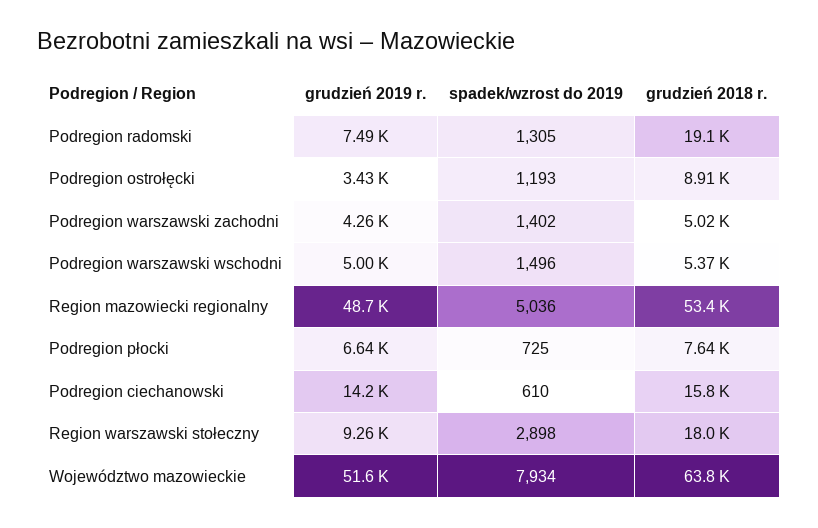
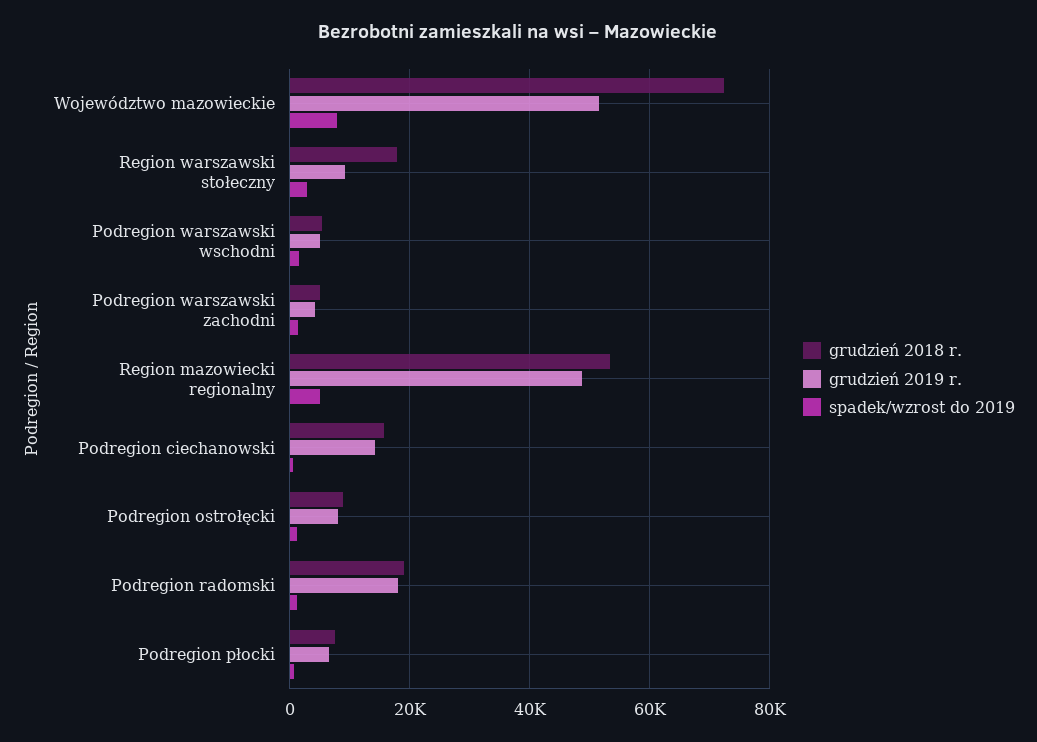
grudzień 2019 r., Podregion radomski: 7490 -> 18000
grudzień 2019 r., Podregion ostrołęcki: 3430 -> 8000
grudzień 2018 r., Województwo mazowieckie: 63800 -> 72000

